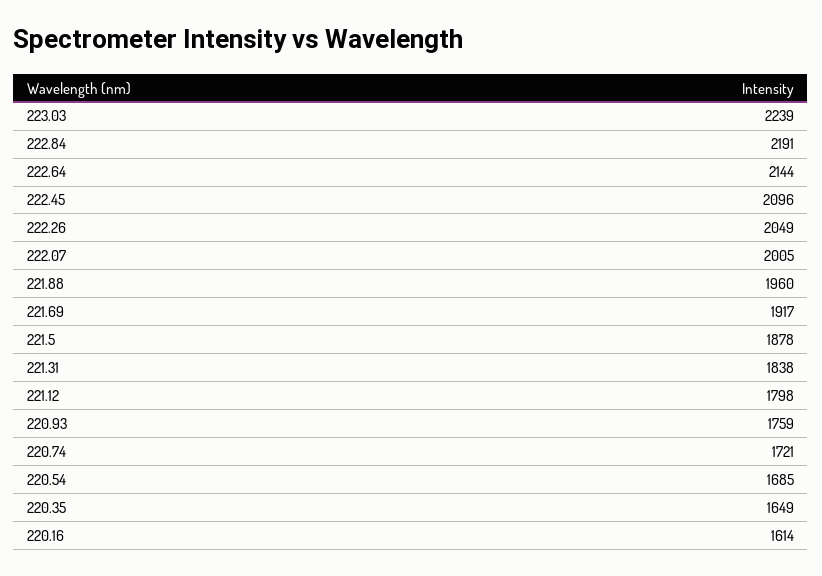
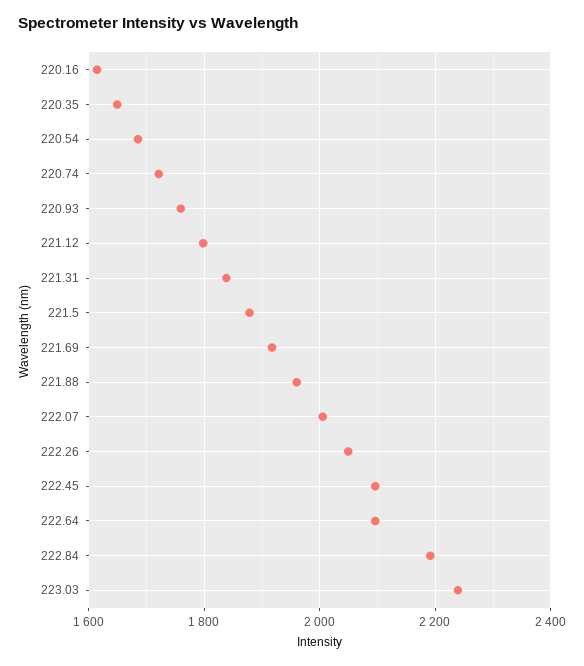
222.64: 2144 -> 2100

